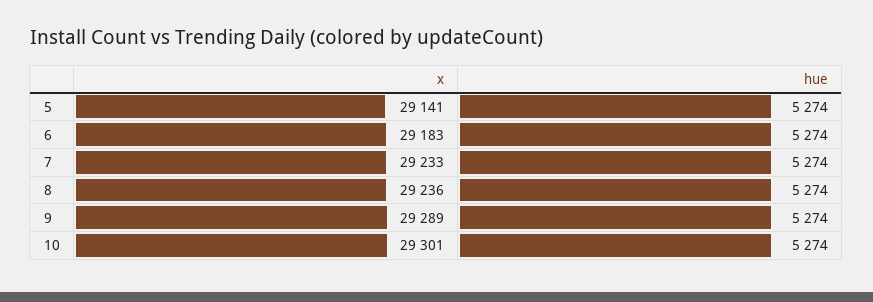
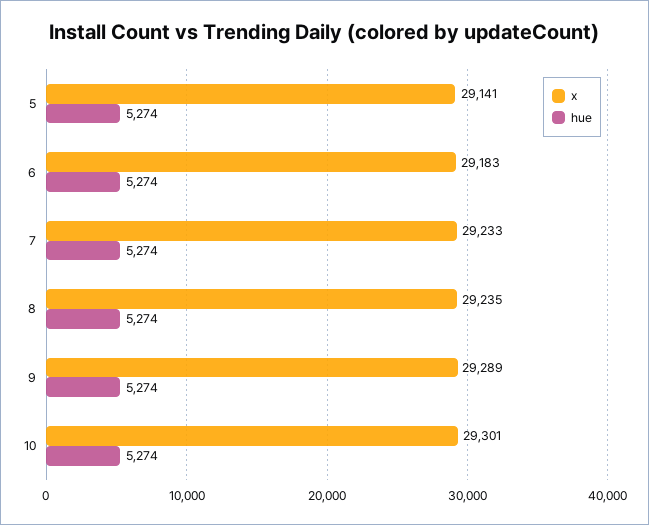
x, 8: 29236 -> 29235

